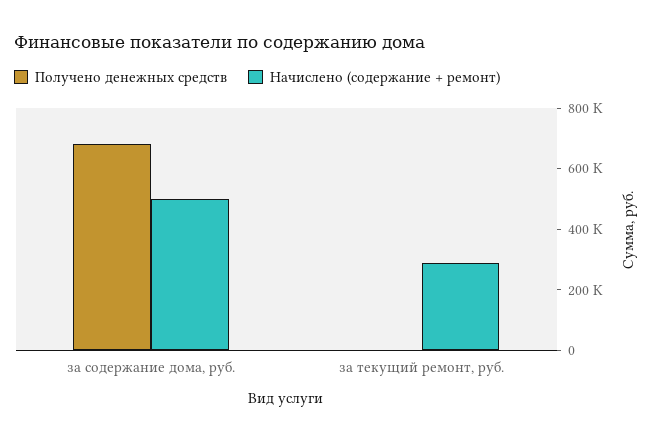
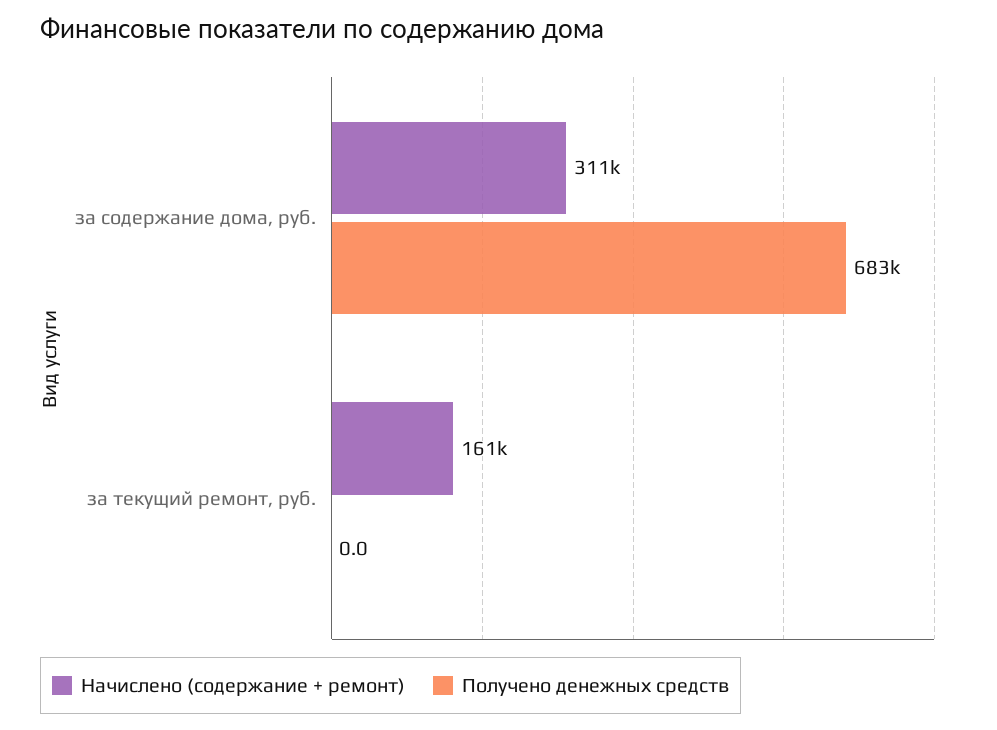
Начислено (содержание + ремонт), за содержание дома, руб.: 500000 -> 311000
Начислено (содержание + ремонт), за текущий ремонт, руб.: 300000 -> 161000

